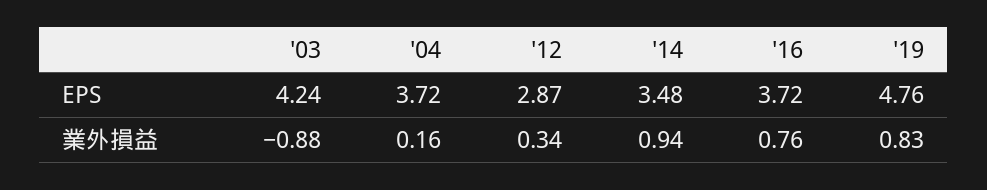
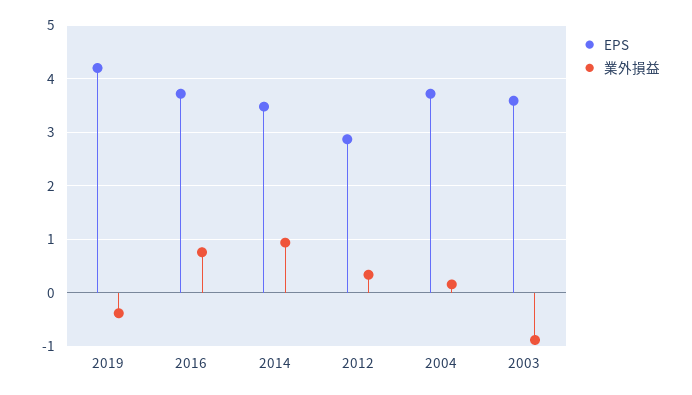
EPS, '03: 4.24 -> 3.6
EPS, '19: 4.76 -> 4.2
業外損益, '19: 0.83 -> -0.4

